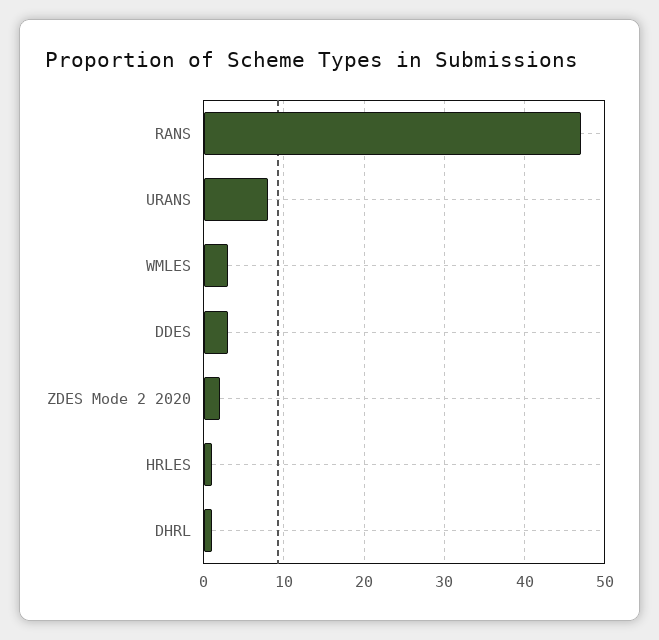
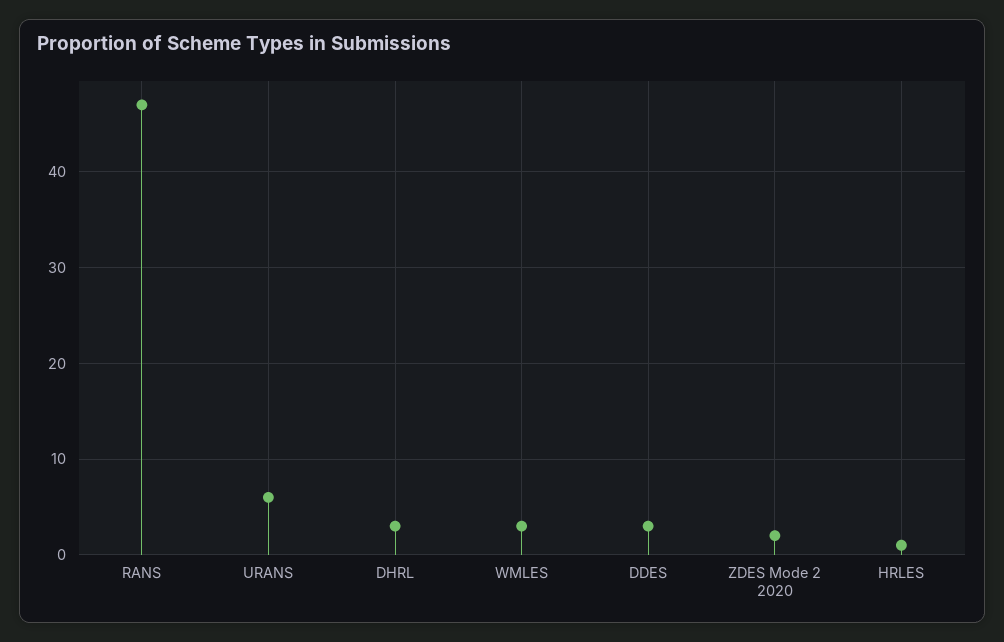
URANS: 8 -> 6
DHRL: 1 -> 3

